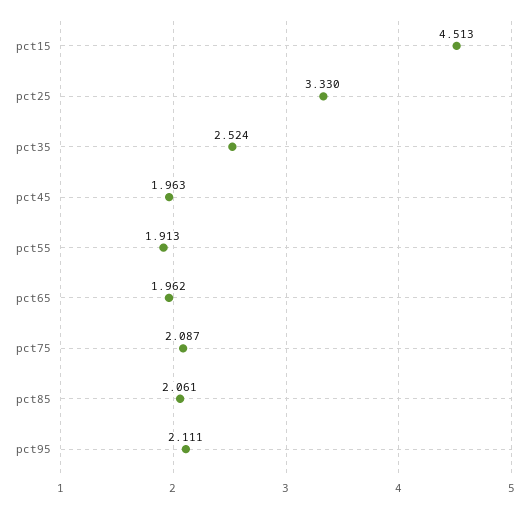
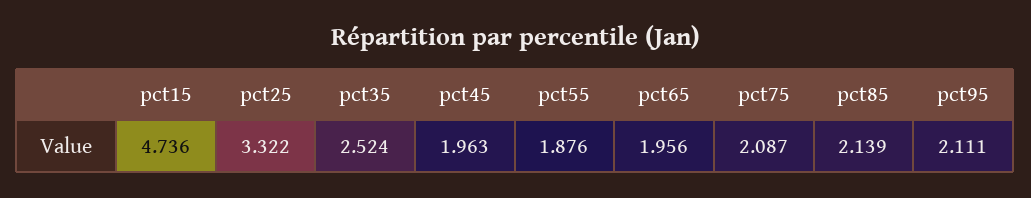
pct15: 4.513 -> 4.736
pct25: 3.33 -> 3.322
pct55: 1.913 -> 1.876
pct65: 1.962 -> 1.956
pct85: 2.061 -> 2.139

